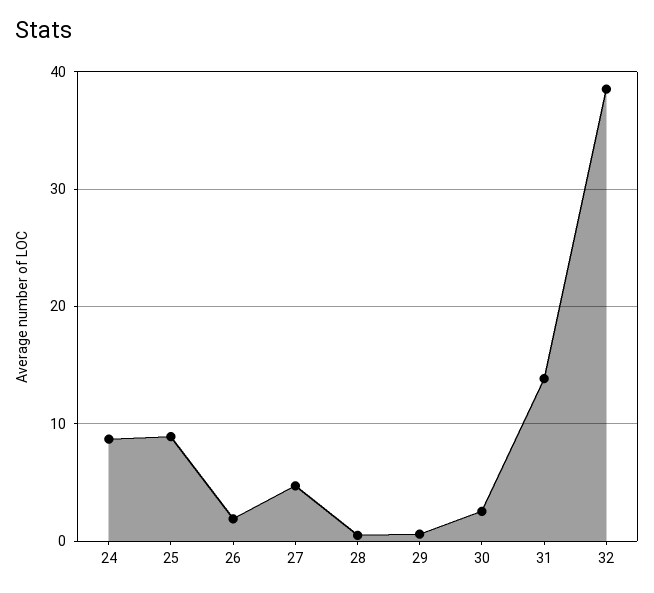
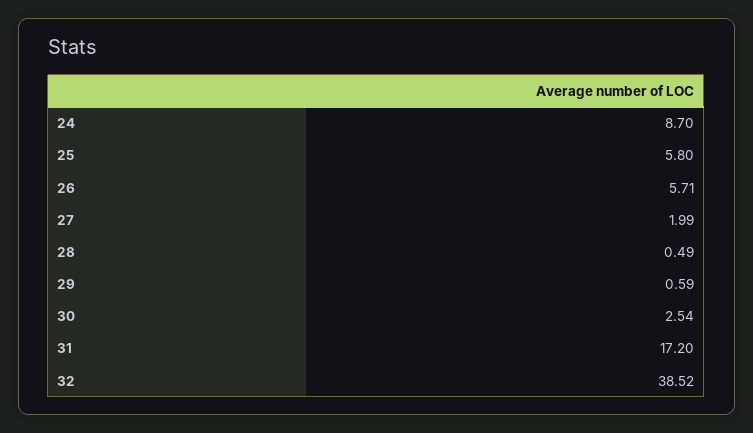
25: 9 -> 5.8
26: 2 -> 5.71
27: 5 -> 1.99
31: 14 -> 17.2

